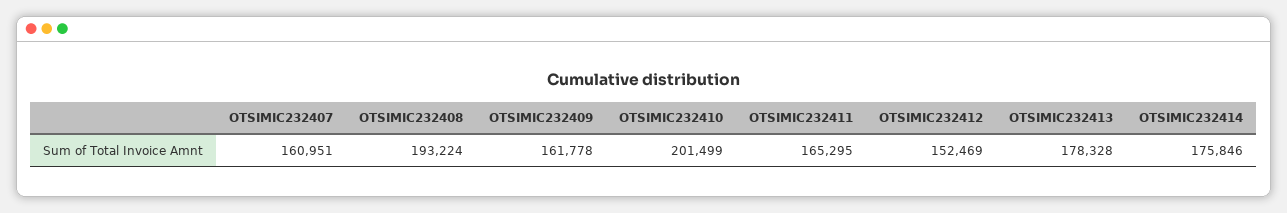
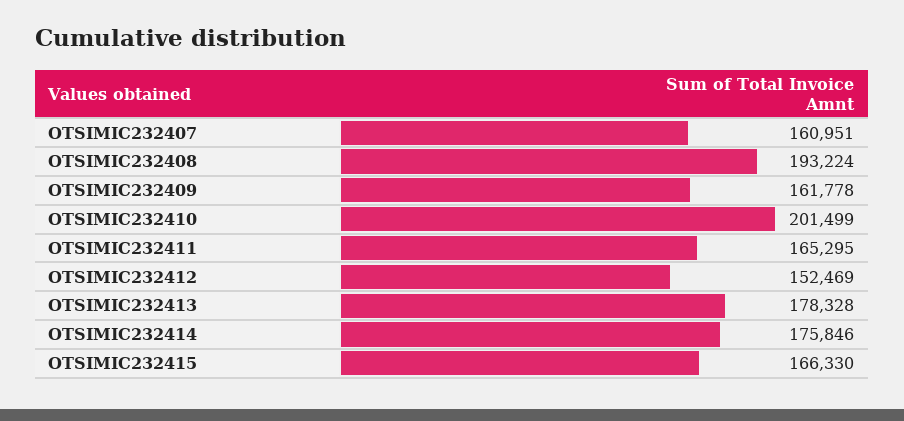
OTSIMIC232415: none -> 166330

